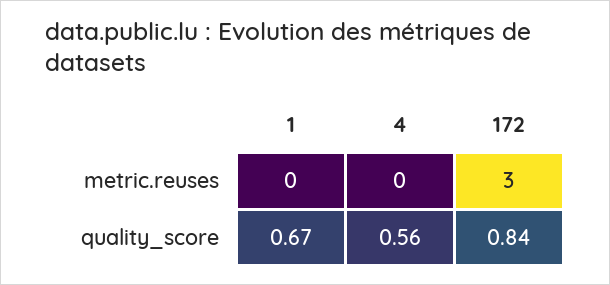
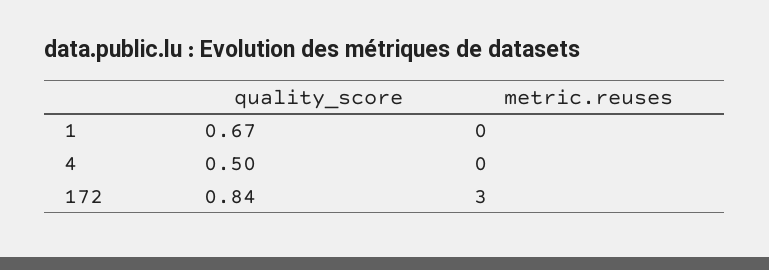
4, quality_score: 0.56 -> 0.5

